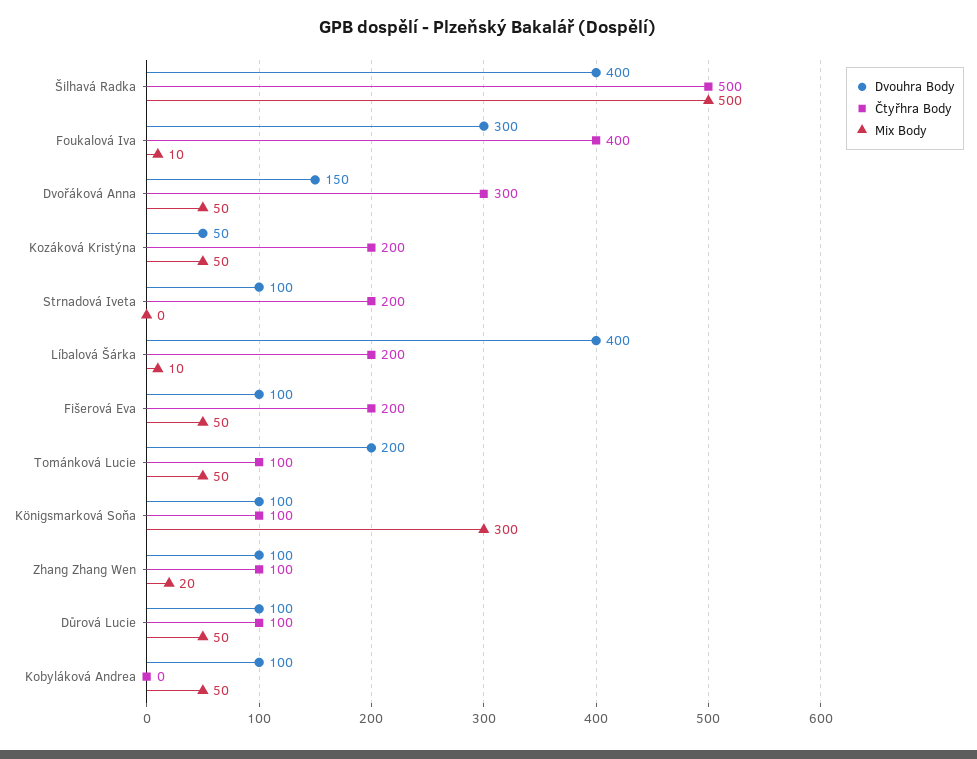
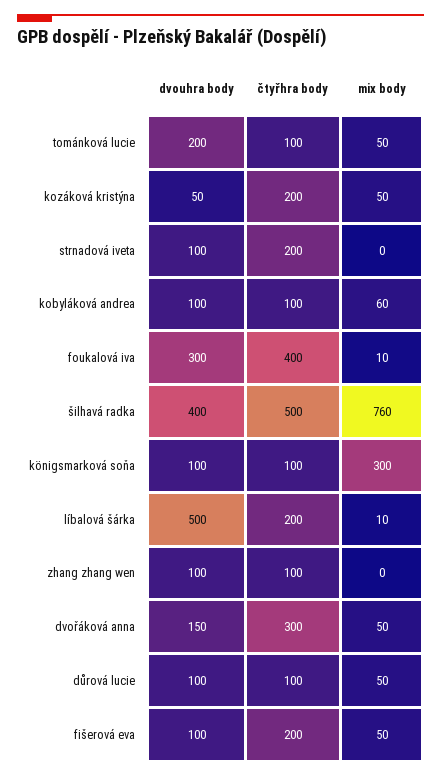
Mix Body, Šilhavá Radka: 500 -> 760
Dvouhra Body, Líbalová Šárka: 400 -> 500
Mix Body, Zhang Zhang Wen: 20 -> 0
Čtyřhra Body, Kobyláková Andrea: 0 -> 100
Mix Body, Kobyláková Andrea: 50 -> 60

